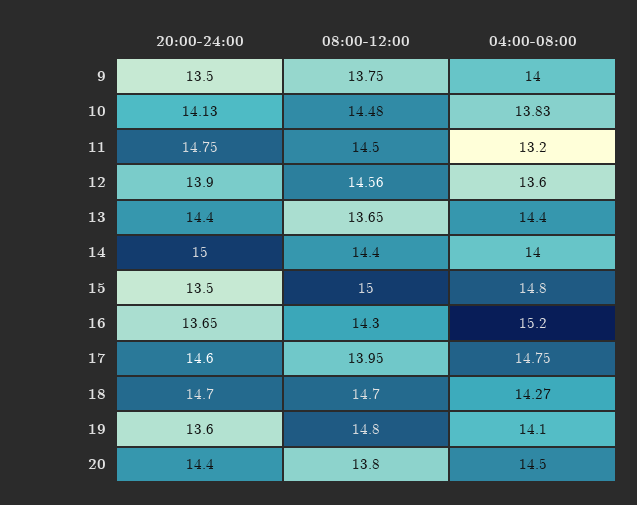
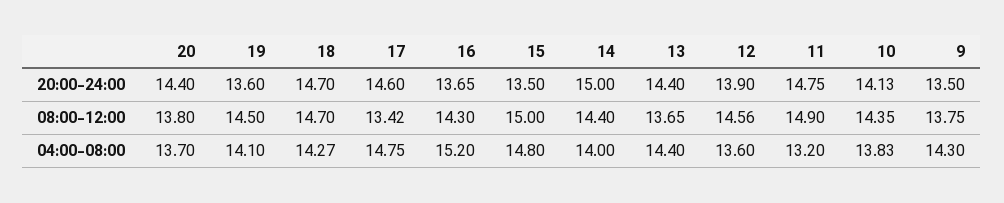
04:00-08:00, 9: 14 -> 14.3
08:00-12:00, 10: 14.48 -> 14.35
08:00-12:00, 11: 14.5 -> 14.9
08:00-12:00, 17: 13.95 -> 13.42
08:00-12:00, 19: 14.8 -> 14.5
04:00-08:00, 20: 14.5 -> 13.7

